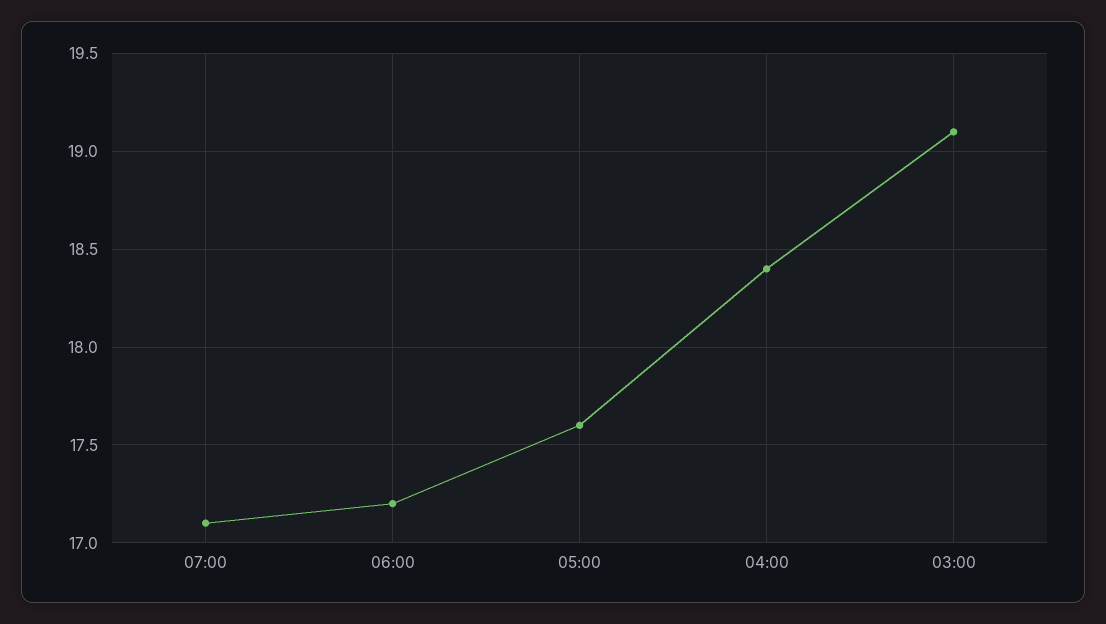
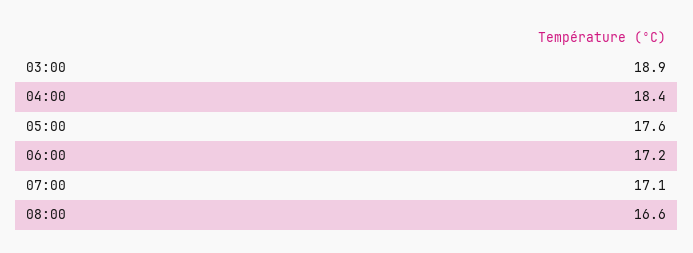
03:00: 19.1 -> 18.9
08:00: none -> 16.6

